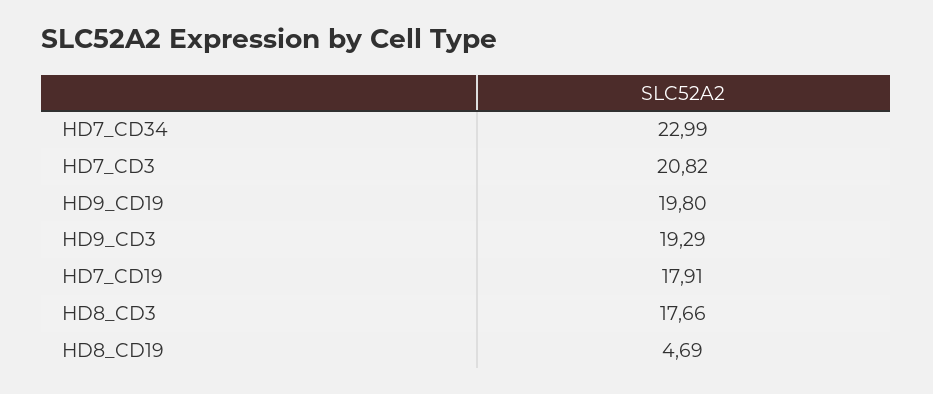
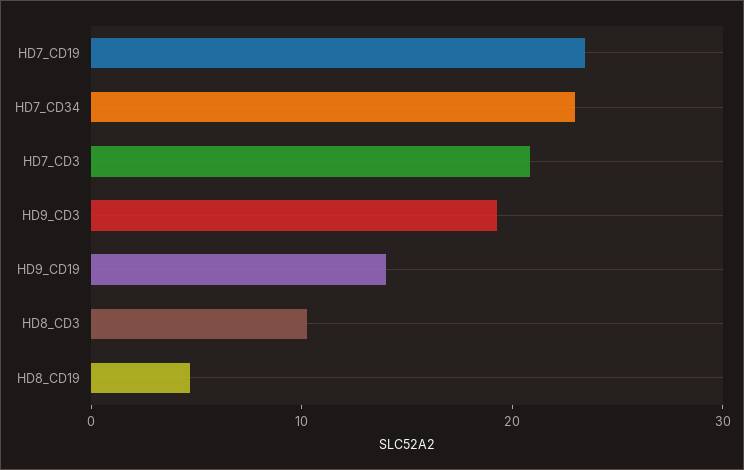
HD9_CD19: 19.8 -> 14
HD7_CD19: 17.91 -> 24
HD8_CD3: 17.66 -> 10

